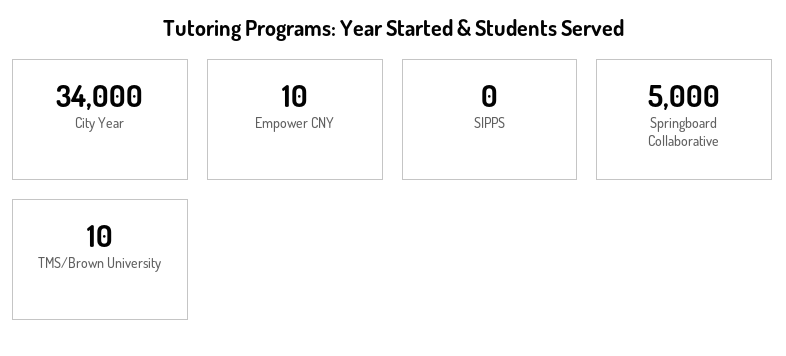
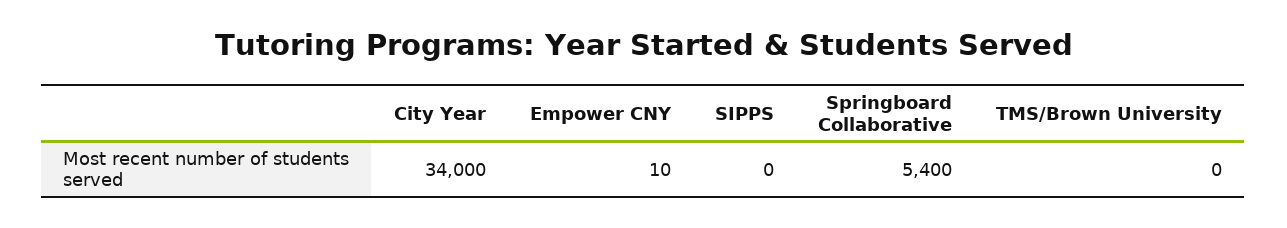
Springboard Collaborative: 5000 -> 5400
TMS/Brown University: 10 -> 0

